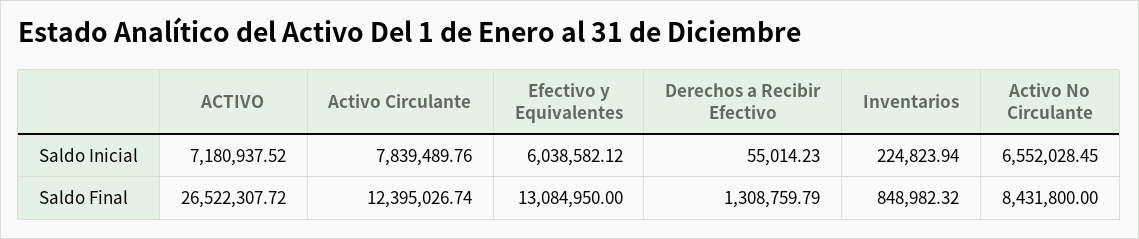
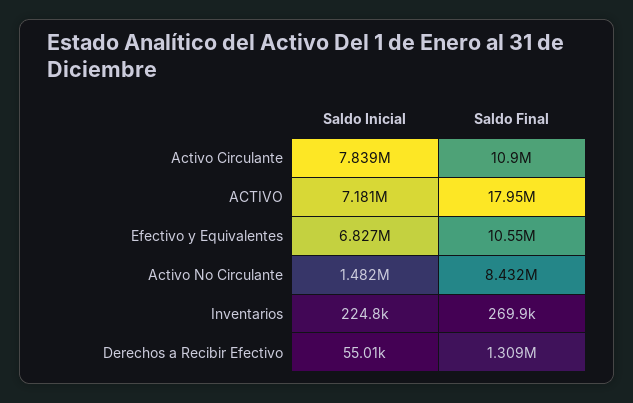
Efectivo y Equivalentes, Saldo Inicial: 6038582.12 -> 6827000
Activo No Circulante, Saldo Inicial: 6552028.45 -> 1482000
ACTIVO, Saldo Final: 26522307.72 -> 17950000
Activo Circulante, Saldo Final: 12395026.74 -> 10900000
Efectivo y Equivalentes, Saldo Final: 13084950 -> 10550000
Inventarios, Saldo Final: 848982.32 -> 269900

